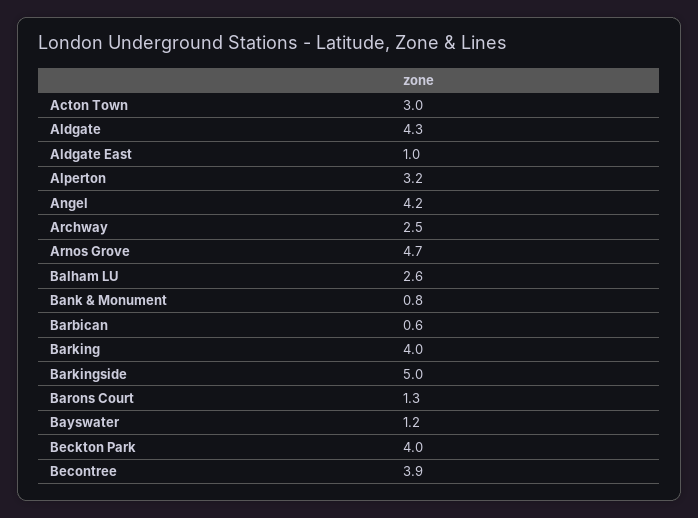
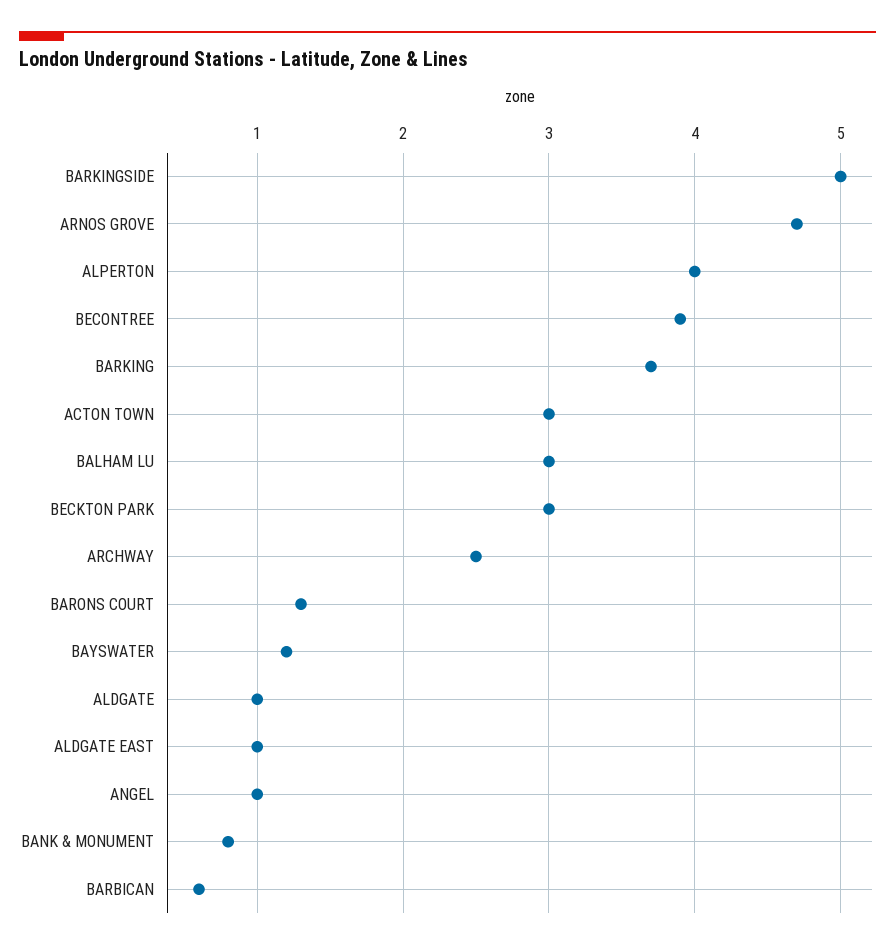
Aldgate: 4.3 -> 1
Alperton: 3.2 -> 4
Angel: 4.2 -> 1
Balham LU: 2.6 -> 3
Barking: 4 -> 3.7
Beckton Park: 4 -> 3

